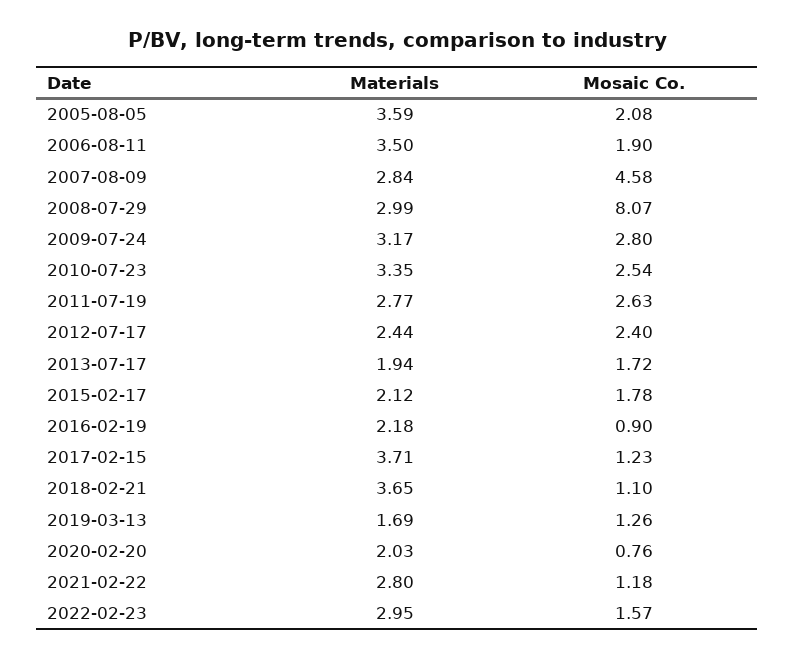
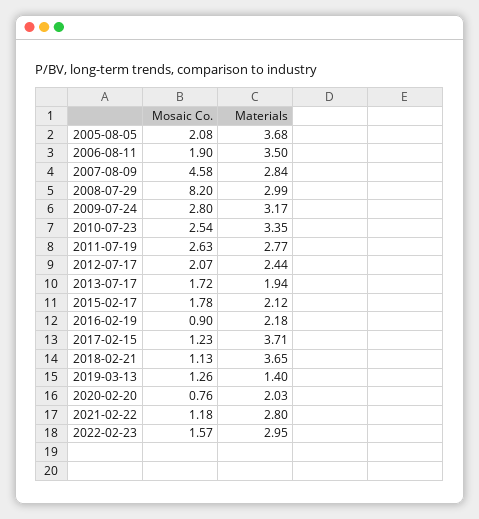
Materials, 2005-08-05: 3.59 -> 3.68
Mosaic Co., 2008-07-29: 8.07 -> 8.2
Mosaic Co., 2012-07-17: 2.4 -> 2.07
Mosaic Co., 2018-02-21: 1.1 -> 1.13
Materials, 2019-03-13: 1.69 -> 1.4

